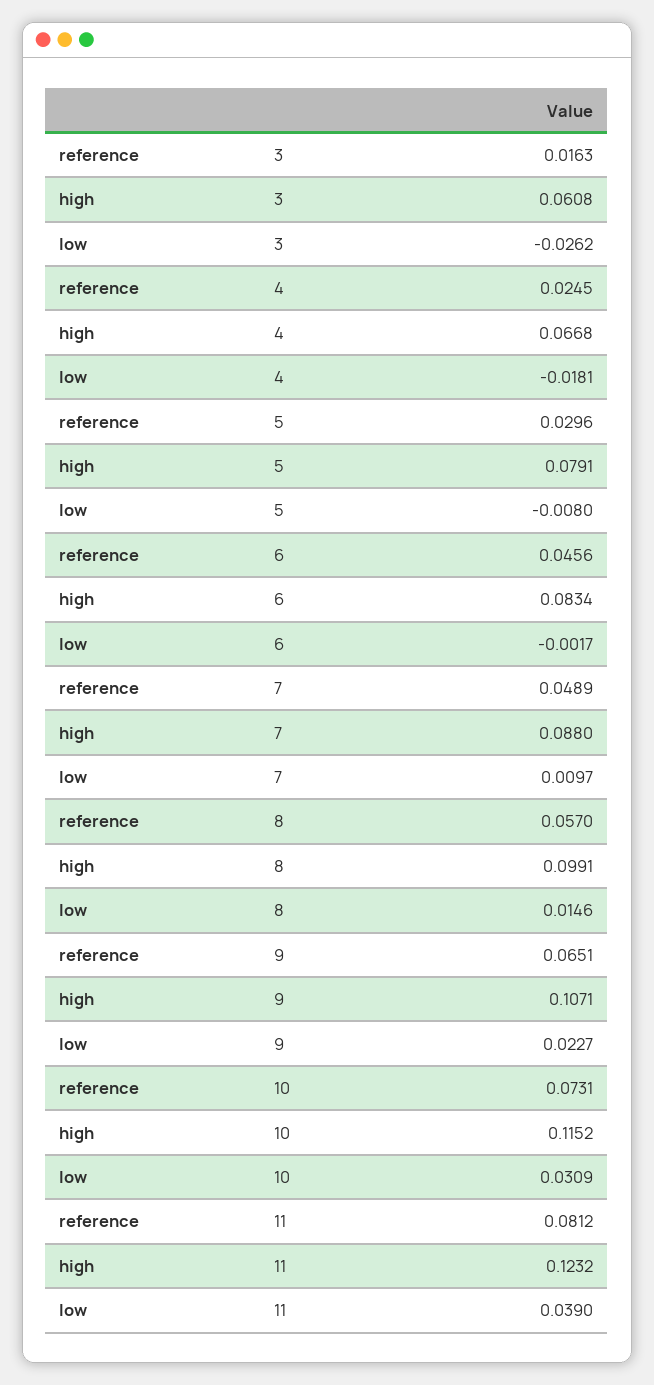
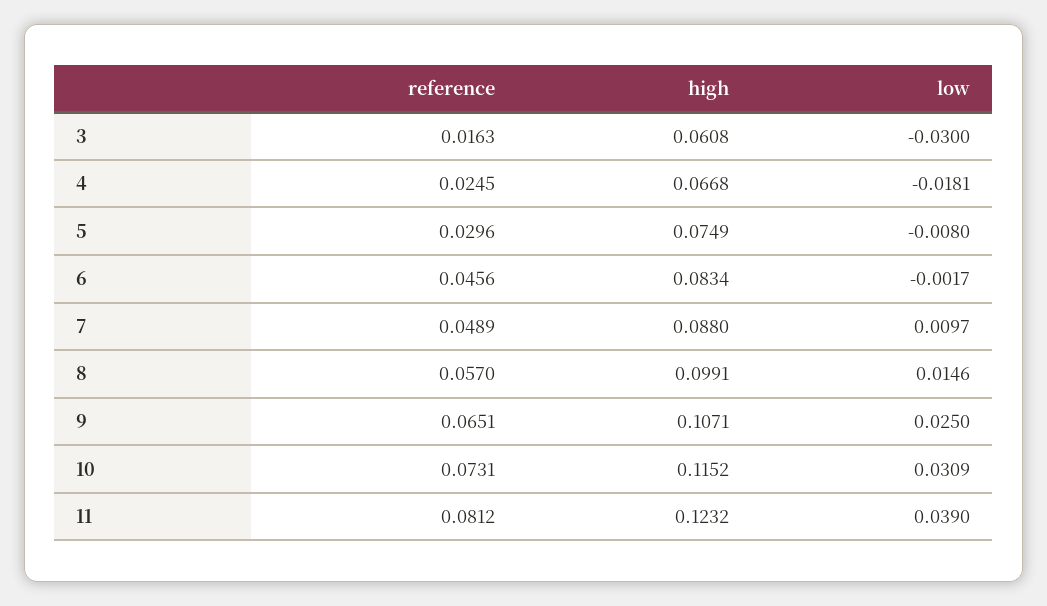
low, 3: -0.0262 -> -0.03
high, 5: 0.0791 -> 0.0749
low, 9: 0.0227 -> 0.025

